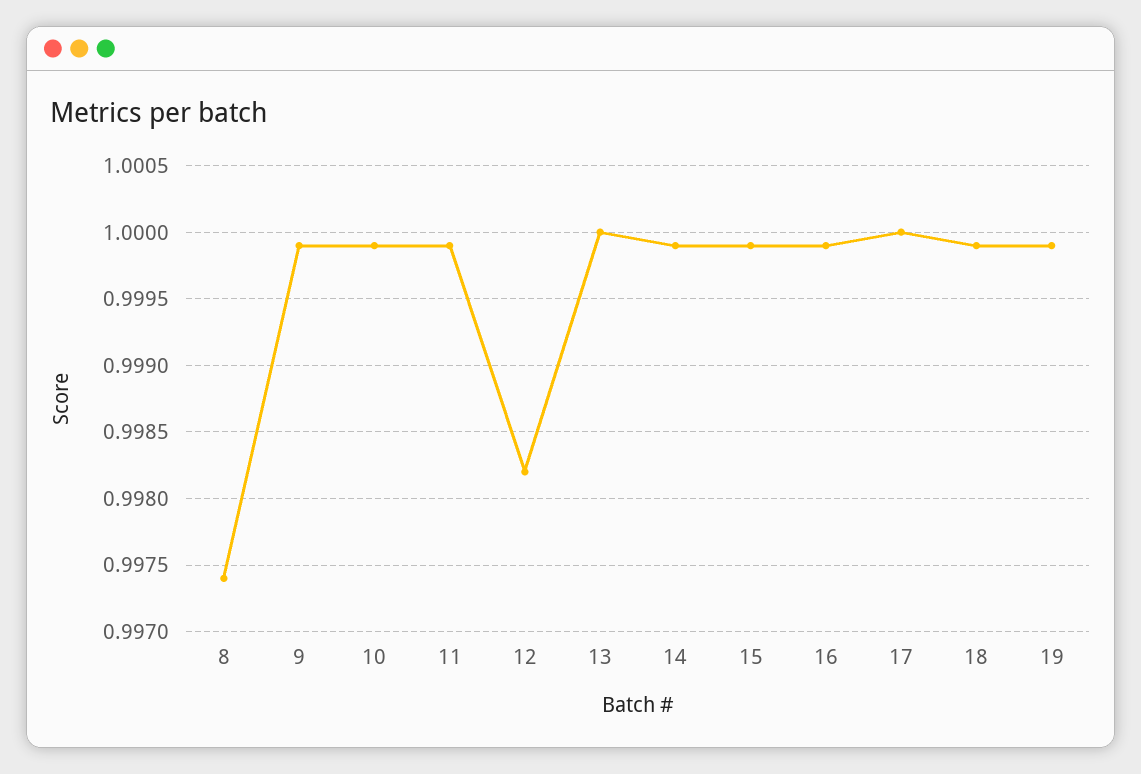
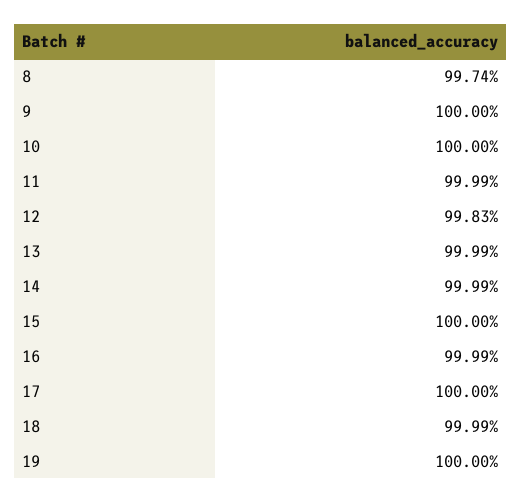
9: 0.9999 -> 1
10: 0.9999 -> 1
12: 0.9982 -> 0.9983
13: 1 -> 0.9999
15: 0.9999 -> 1
19: 0.9999 -> 1

